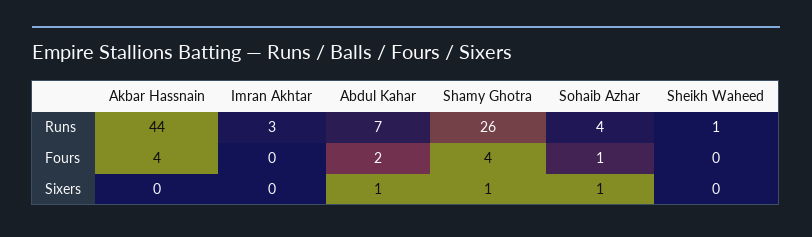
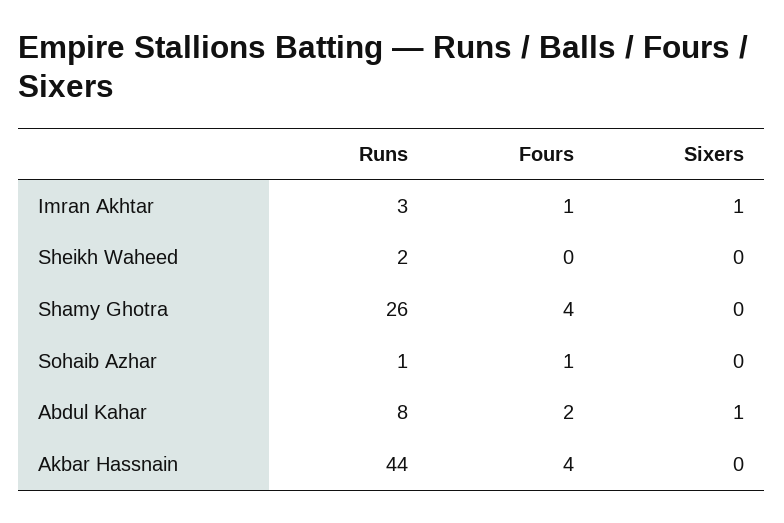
Abdul Kahar, Runs: 7 -> 8
Sohaib Azhar, Runs: 4 -> 1
Sheikh Waheed, Runs: 1 -> 2
Imran Akhtar, Fours: 0 -> 1
Imran Akhtar, Sixers: 0 -> 1
Shamy Ghotra, Sixers: 1 -> 0
Sohaib Azhar, Sixers: 1 -> 0

